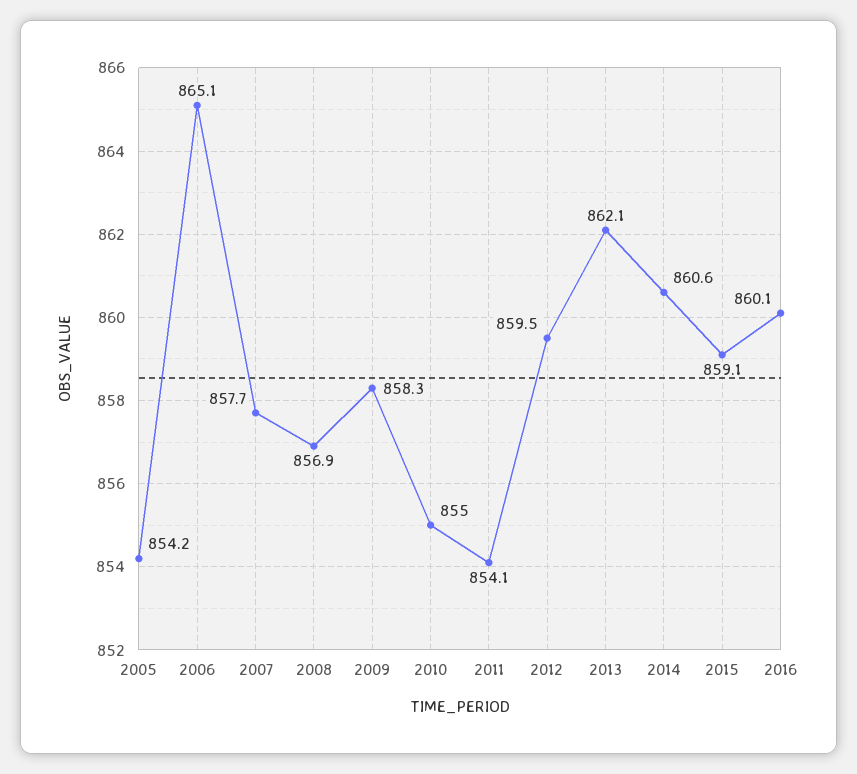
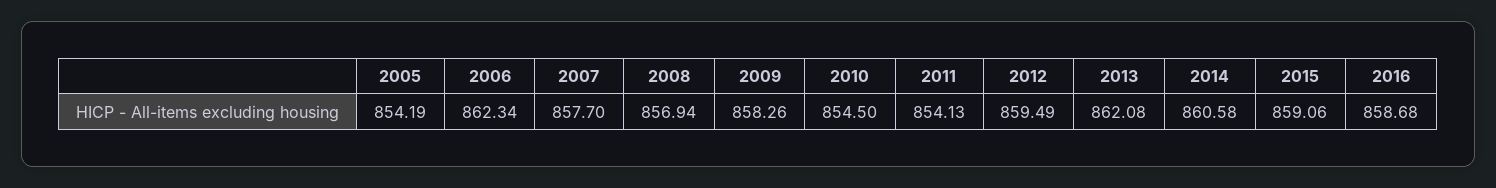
2006: 865.1 -> 862.34
2010: 855 -> 854.5
2016: 860.1 -> 858.68

